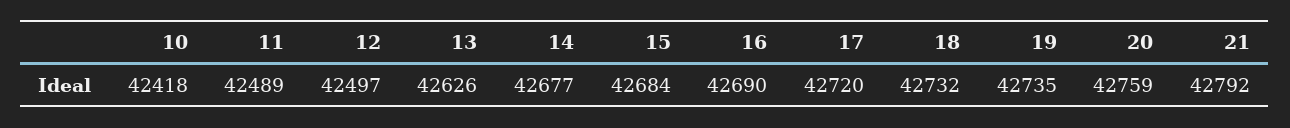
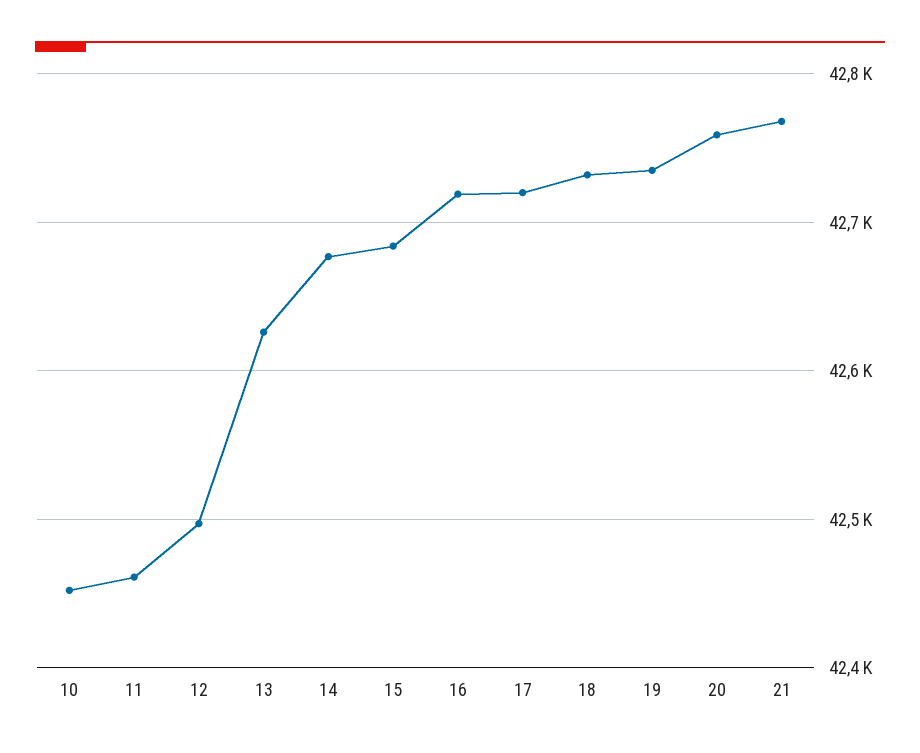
10: 42418 -> 42450
11: 42489 -> 42460
16: 42690 -> 42720
21: 42792 -> 42770

